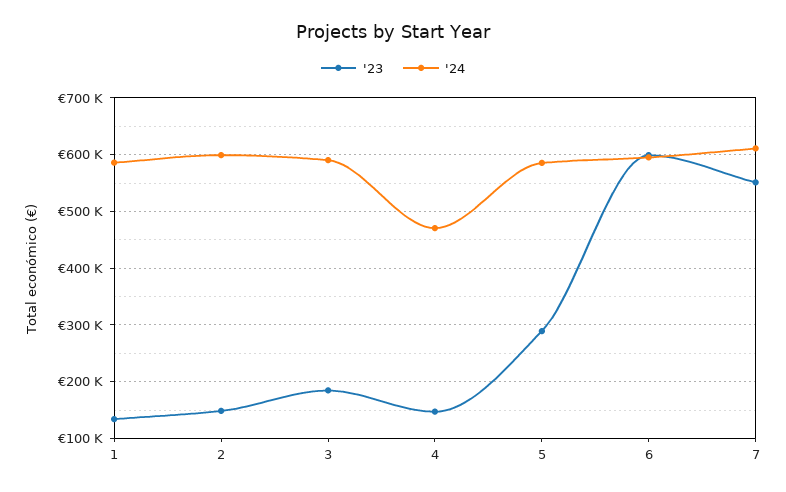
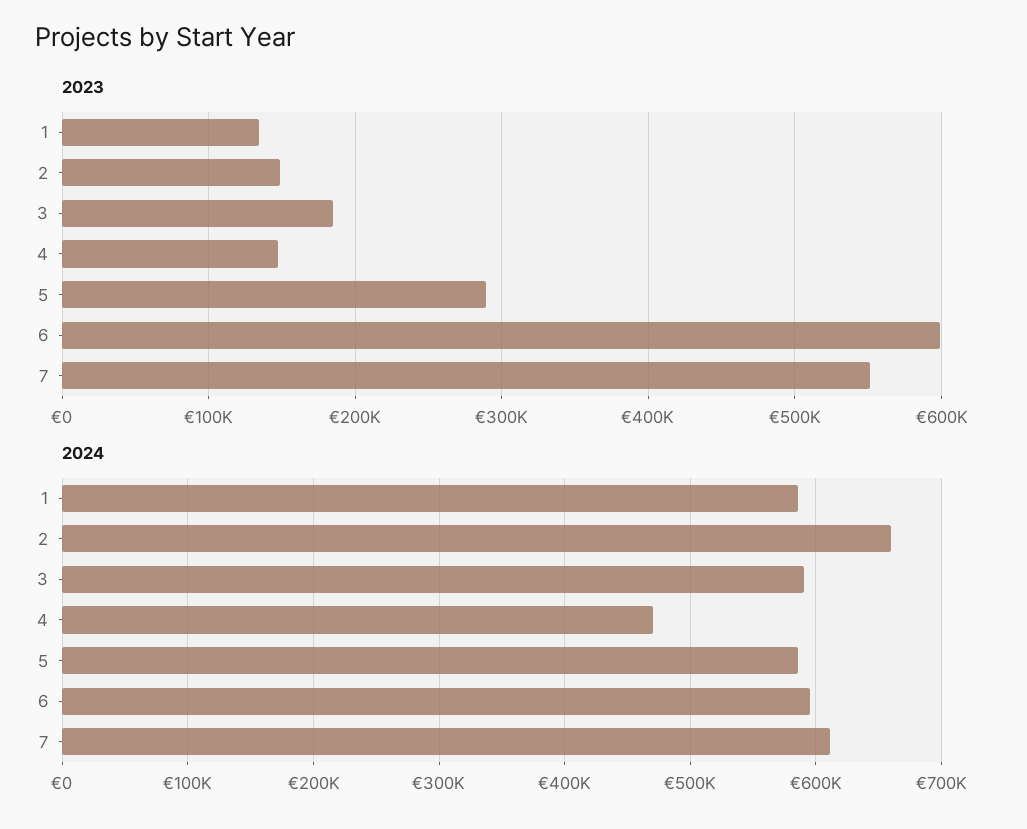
'24, 2: 600000 -> 660000

